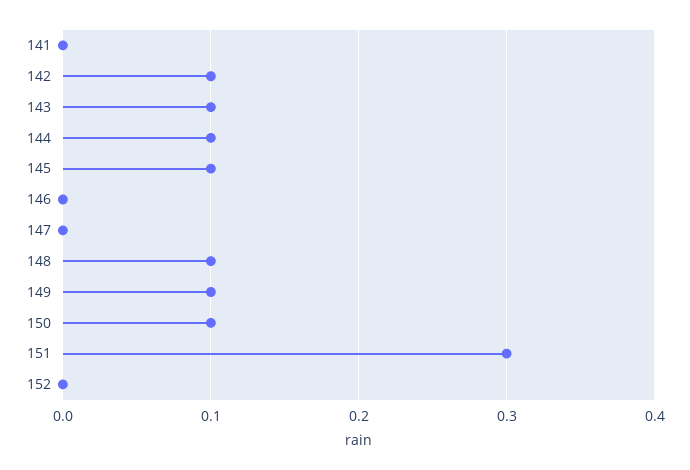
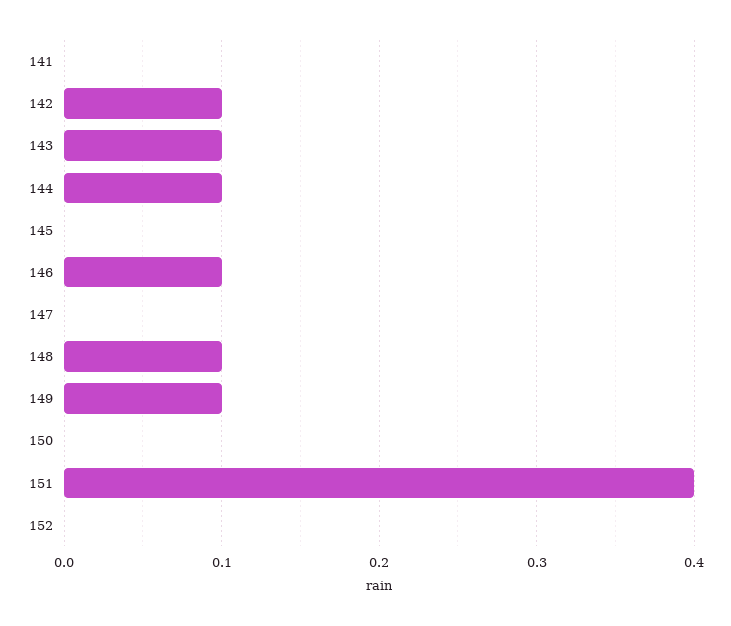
145: 0.1 -> 0
146: 0 -> 0.1
150: 0.1 -> 0
151: 0.3 -> 0.4

